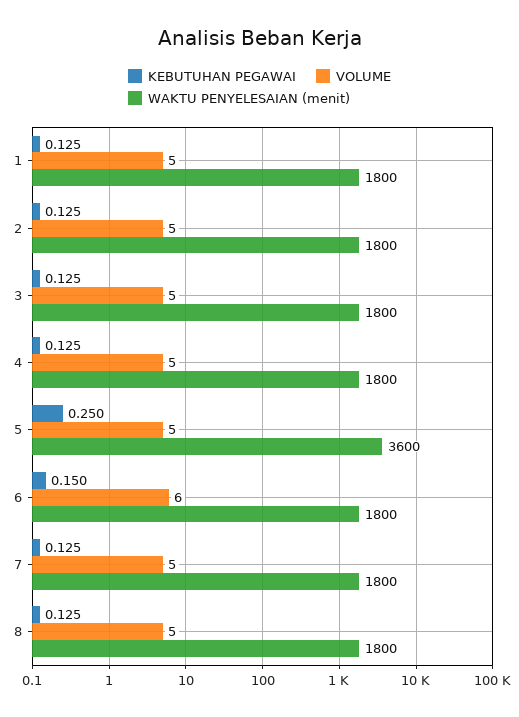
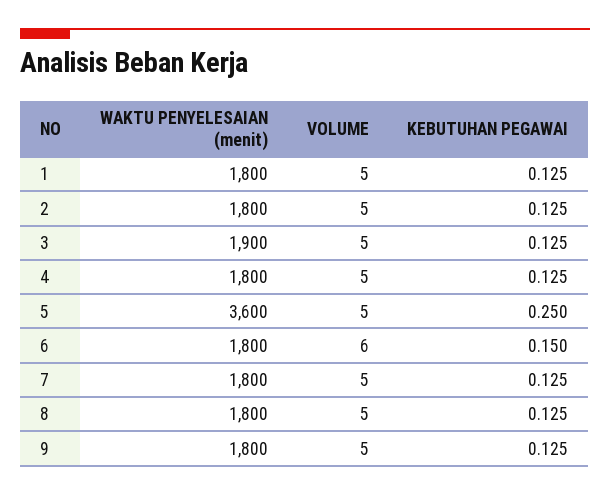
WAKTU PENYELESAIAN (menit), 3: 1800 -> 1900
WAKTU PENYELESAIAN (menit), 9: none -> 1800
VOLUME, 9: none -> 5
KEBUTUHAN PEGAWAI, 9: none -> 0.125

